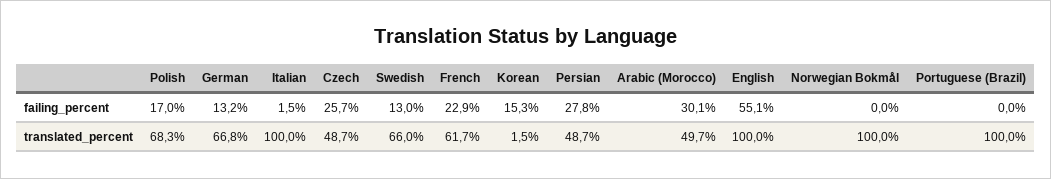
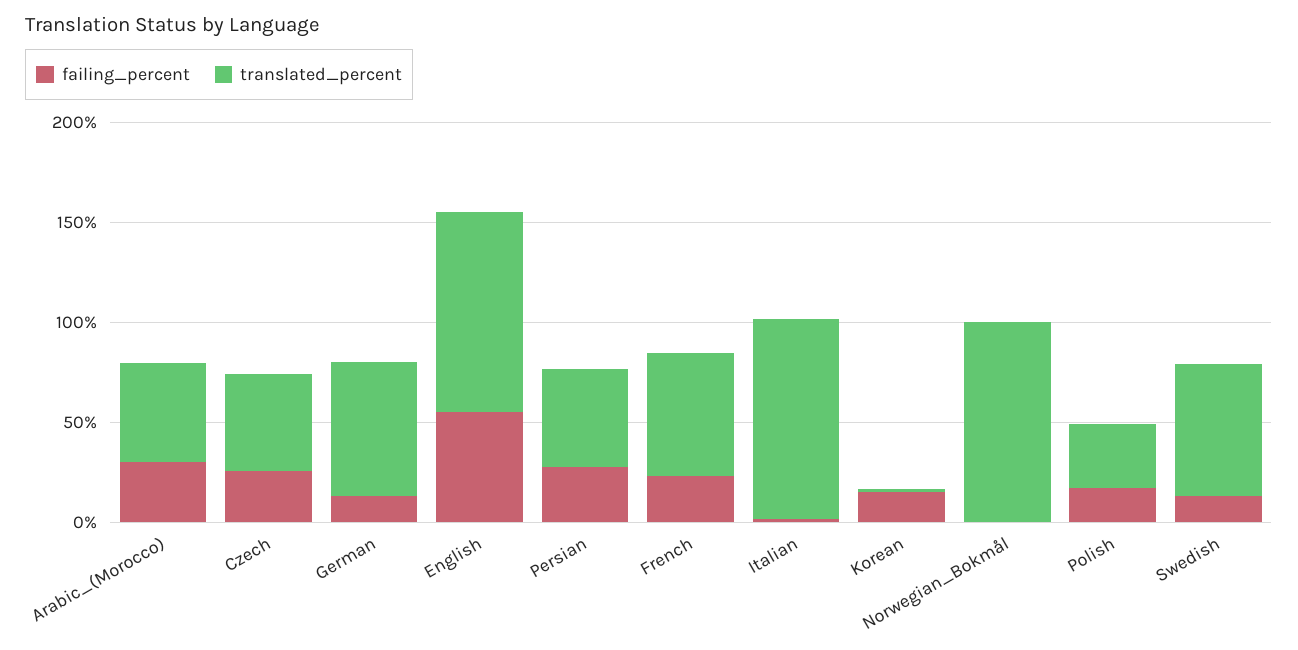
failing_percent, Portuguese (Brazil): 0 -> none
translated_percent, Polish: 68.3 -> 30
translated_percent, Portuguese (Brazil): 100 -> none

